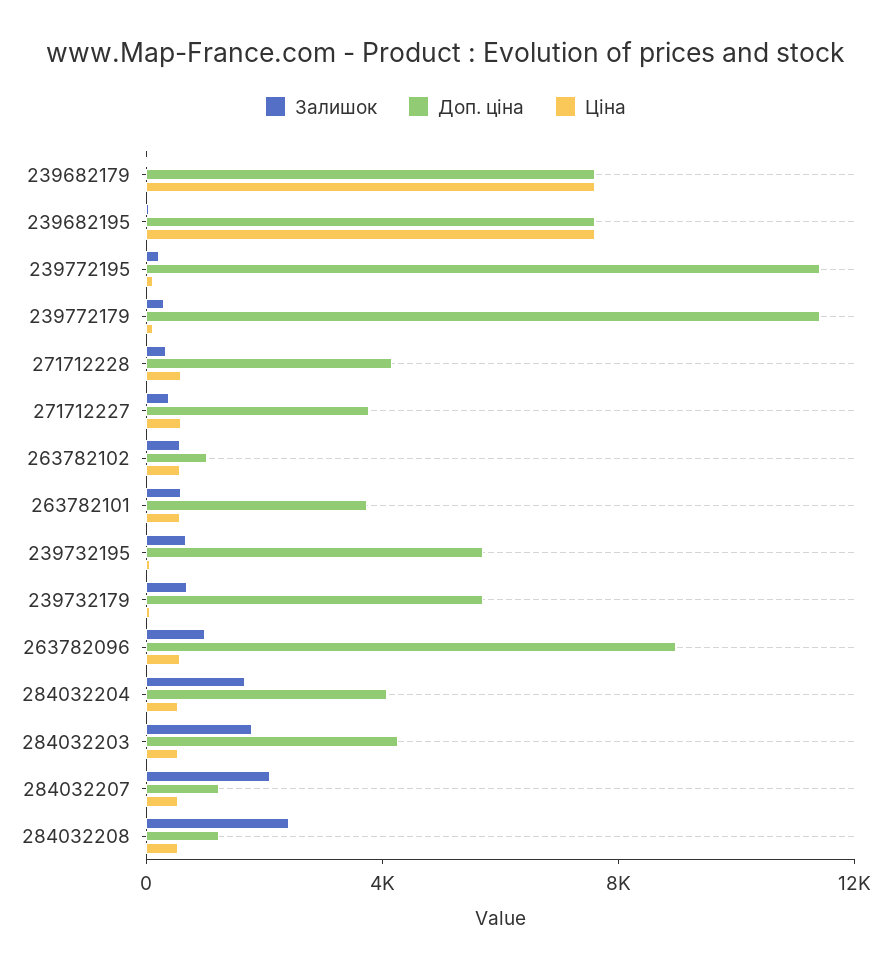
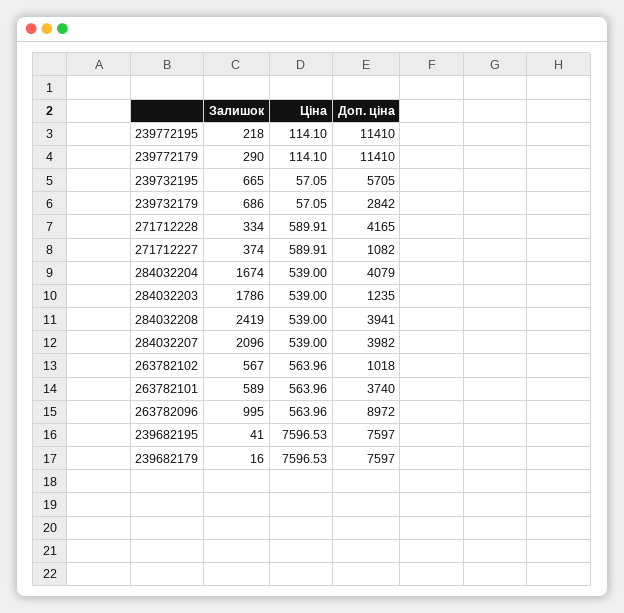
Доп. ціна, 271712227: 4000 -> 1082
Доп. ціна, 239732179: 6000 -> 2842
Доп. ціна, 284032203: 4000 -> 1235
Доп. ціна, 284032207: 1000 -> 3982
Доп. ціна, 284032208: 1000 -> 3941

